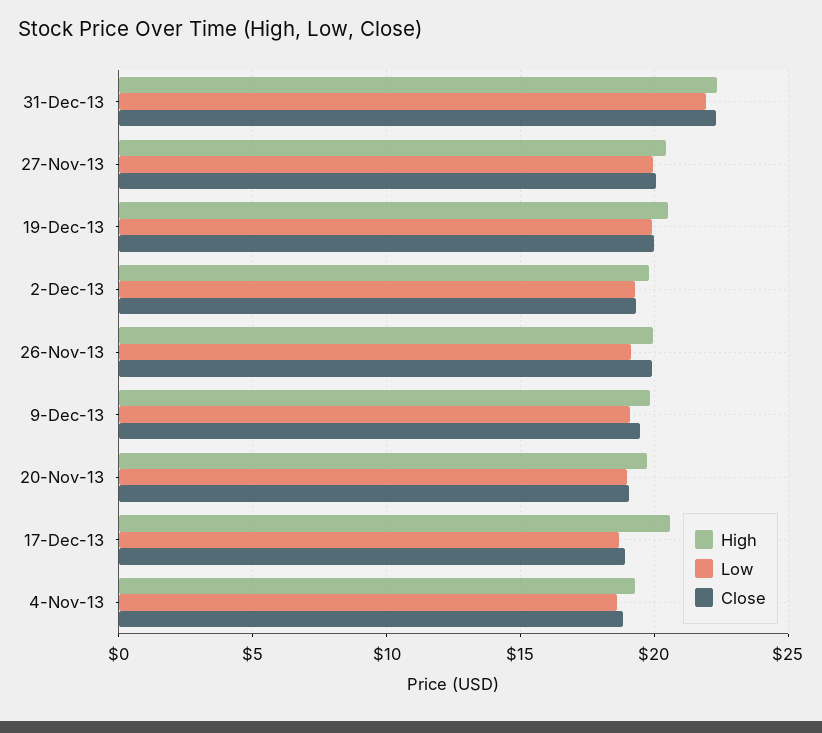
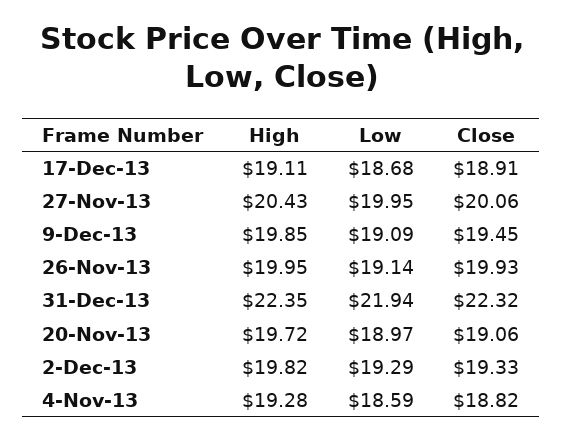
High, 19-Dec-13: 20.5 -> none
Low, 19-Dec-13: 20 -> none
Close, 19-Dec-13: 20 -> none
High, 17-Dec-13: 20.5 -> 19.11

